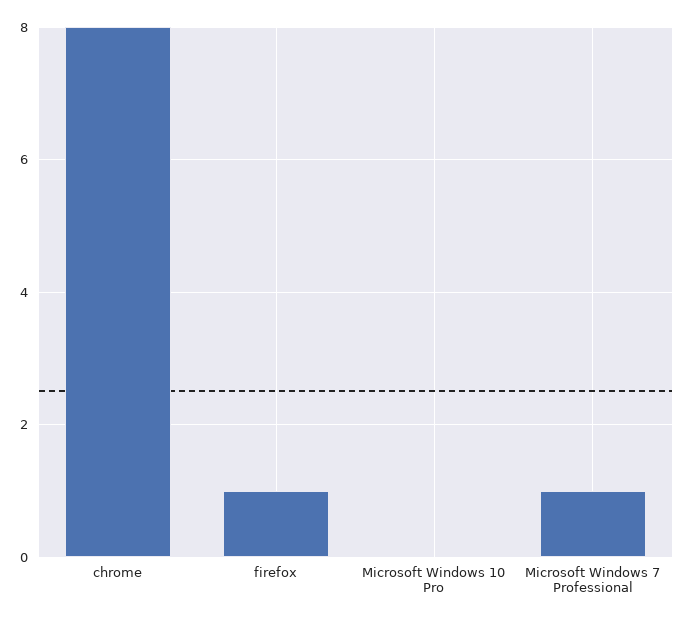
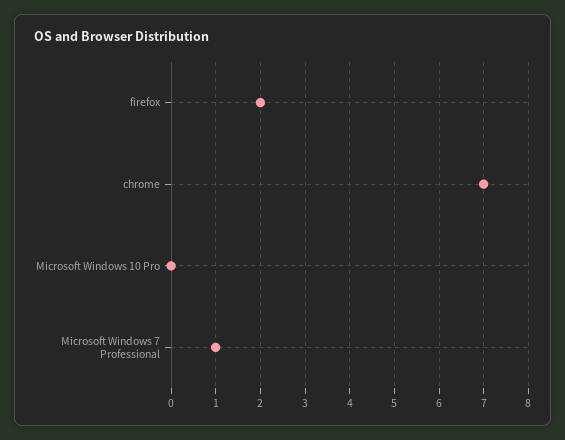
chrome: 8 -> 7
firefox: 1 -> 2

